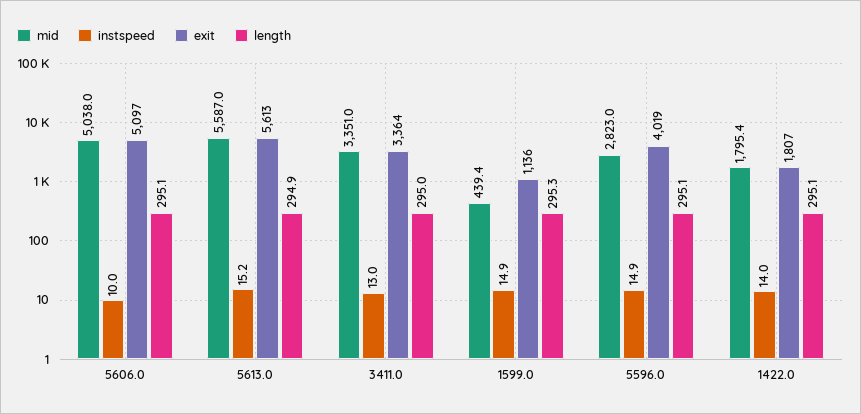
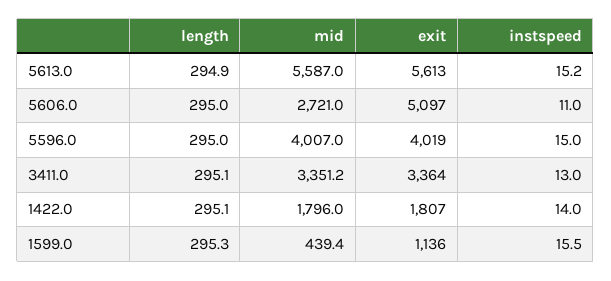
mid, 5606.0: 5038 -> 2721
instspeed, 5606.0: 10 -> 11
length, 5606.0: 295.1 -> 295
mid, 3411.0: 3351 -> 3351.2
length, 3411.0: 295 -> 295.1
instspeed, 1599.0: 14.9 -> 15.5
mid, 5596.0: 2823 -> 4007
instspeed, 5596.0: 14.9 -> 15
length, 5596.0: 295.1 -> 295
mid, 1422.0: 1795.4 -> 1796

